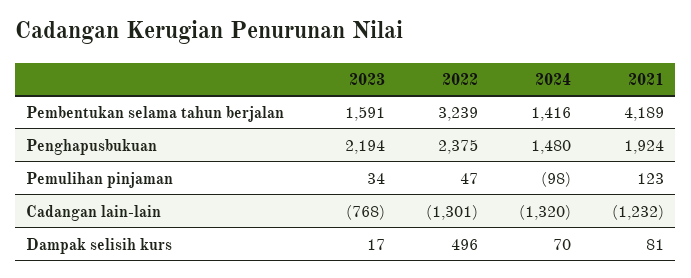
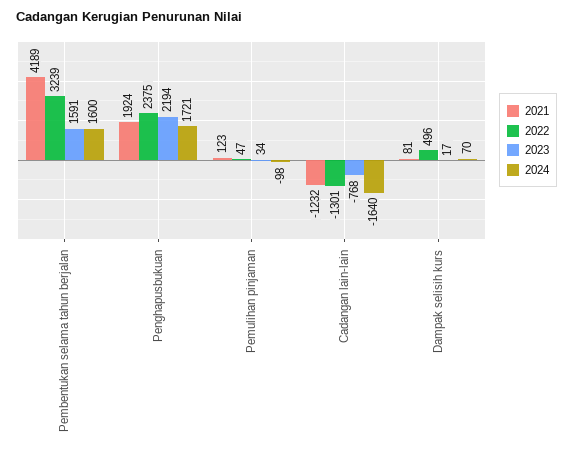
2024, Pembentukan selama tahun berjalan: 1416 -> 1600
2024, Penghapusbukuan: 1480 -> 1721
2024, Cadangan lain-lain: -1320 -> -1640

